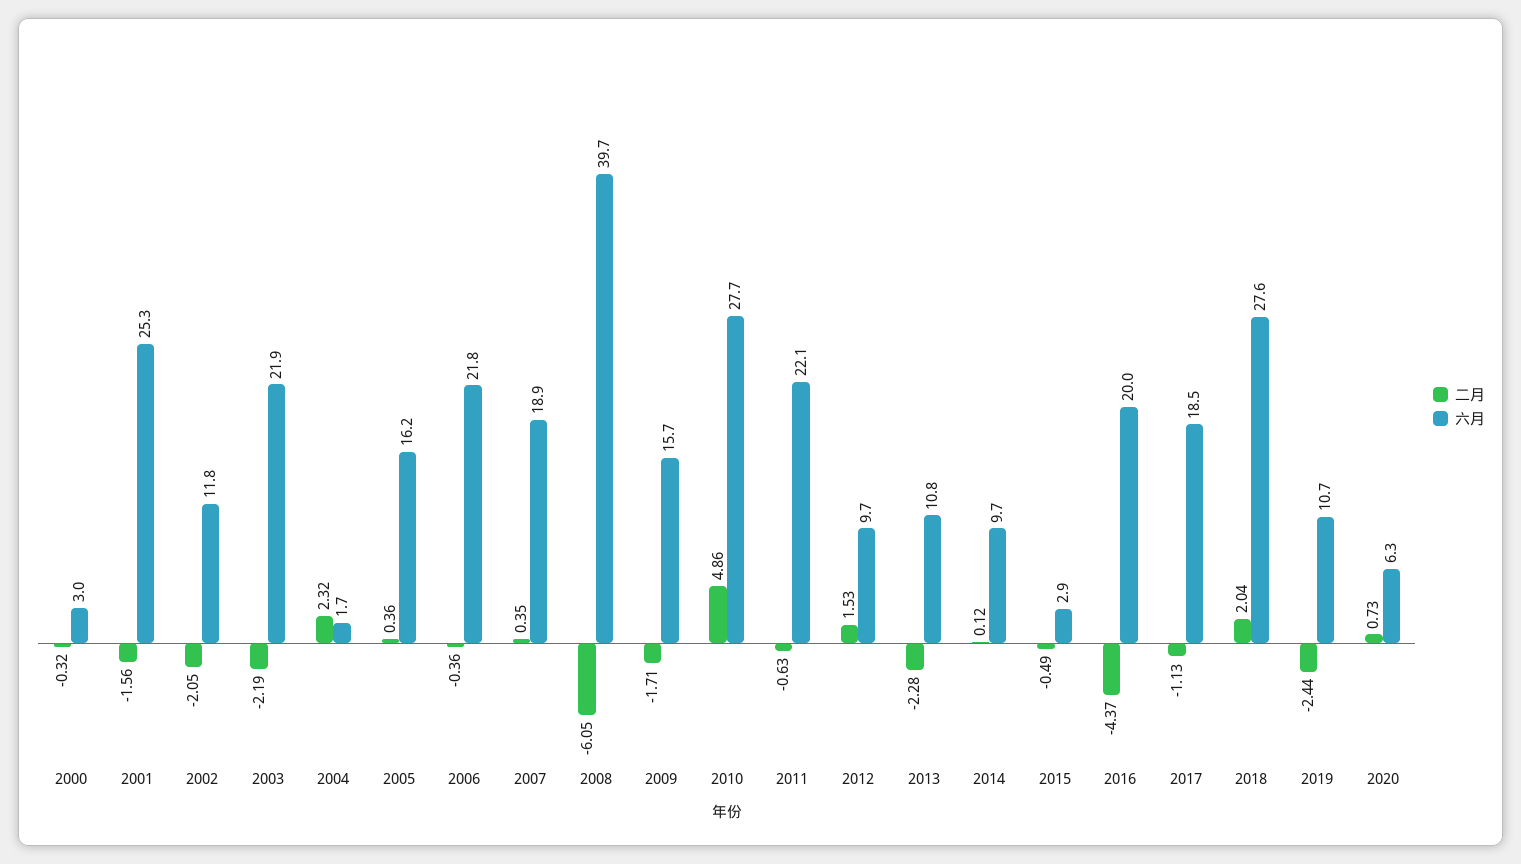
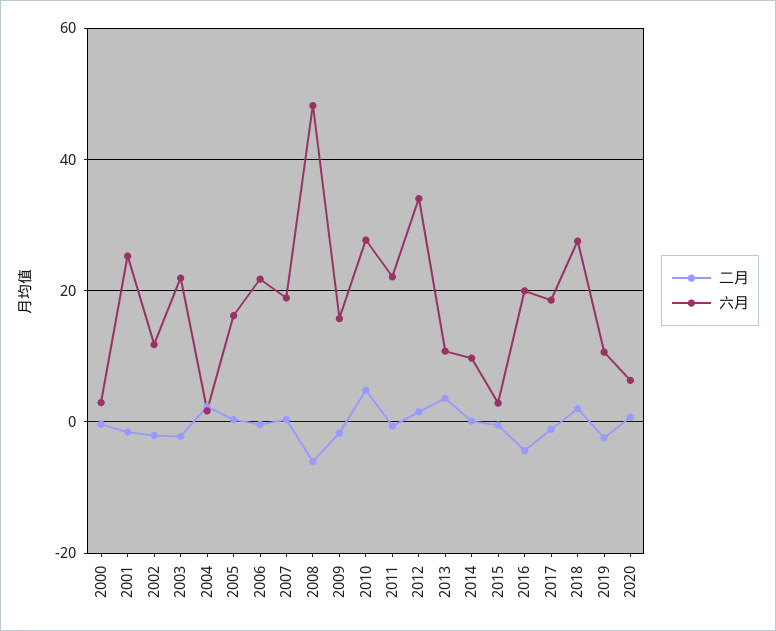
六月, 2008: 39.7 -> 48
六月, 2012: 9.7 -> 34
二月, 2013: -2.28 -> 4

